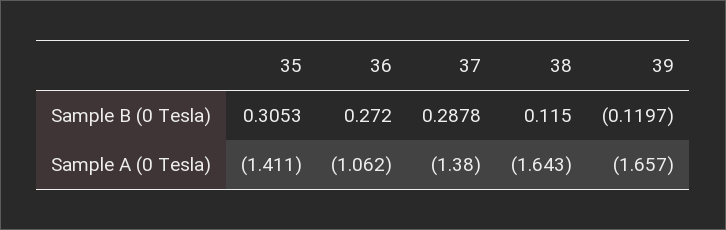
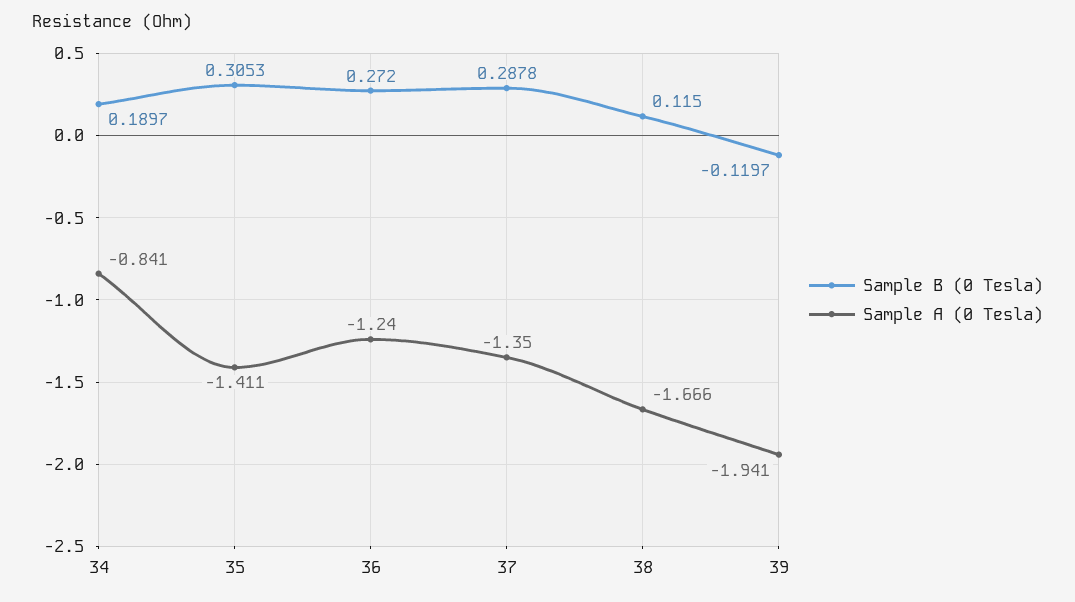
Sample A (0 Tesla), 36: -1.062 -> -1.24
Sample A (0 Tesla), 37: -1.38 -> -1.35
Sample A (0 Tesla), 38: -1.643 -> -1.666
Sample A (0 Tesla), 39: -1.657 -> -1.941
Sample B (0 Tesla), 34: none -> 0.1897
Sample A (0 Tesla), 34: none -> -0.841

